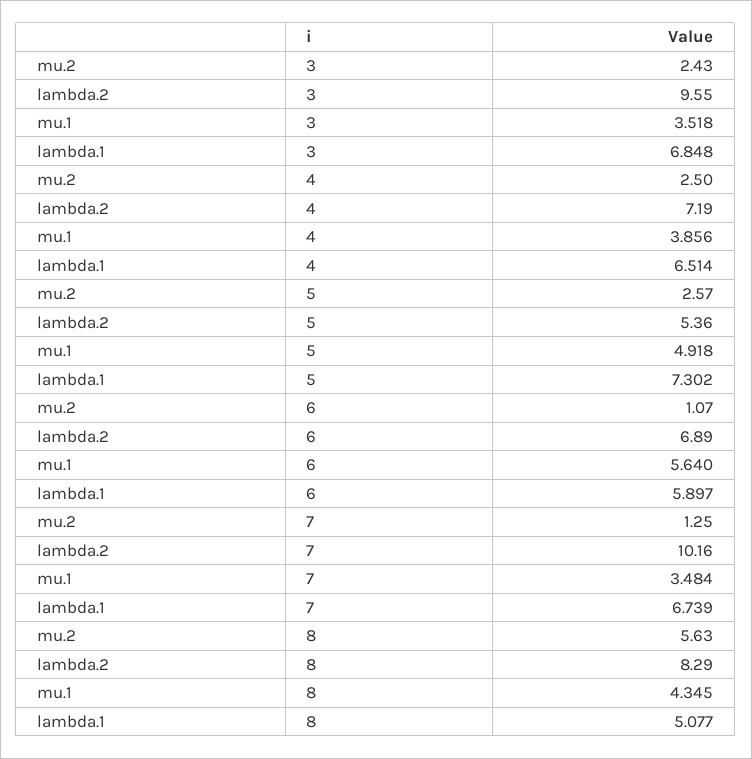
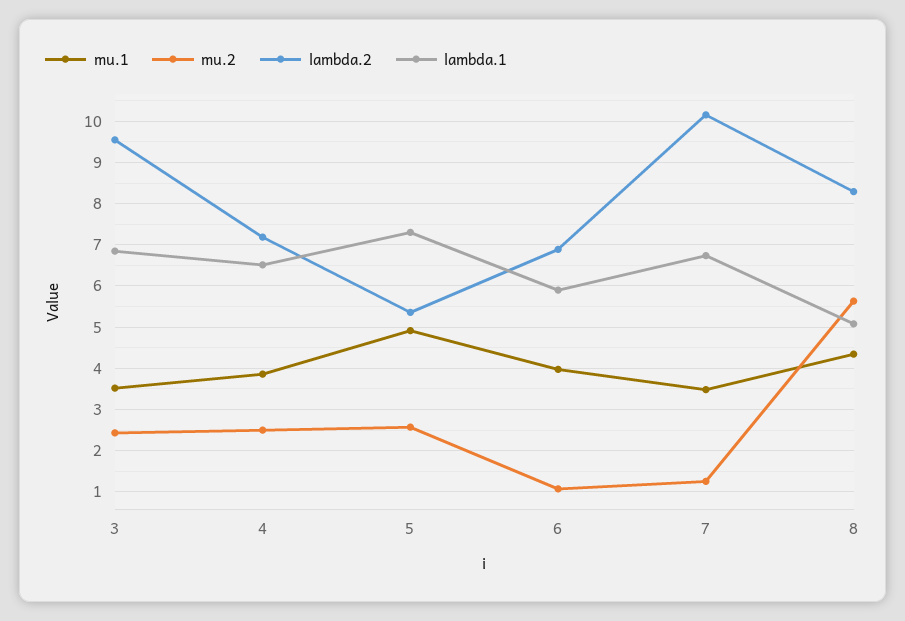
mu.1, 6: 5.64 -> 4

